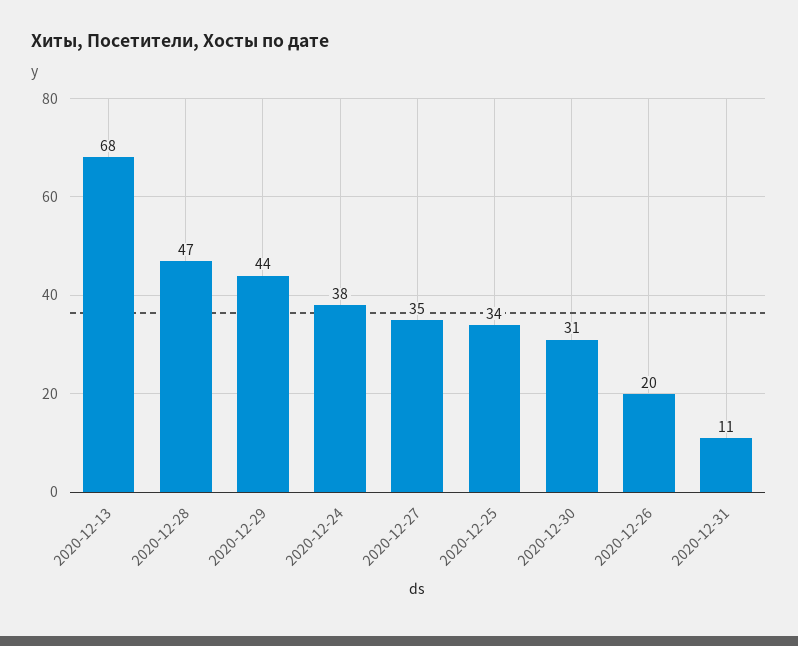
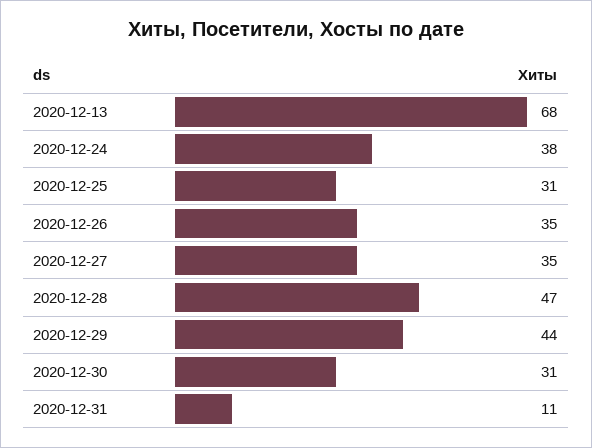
2020-12-25: 34 -> 31
2020-12-26: 20 -> 35

